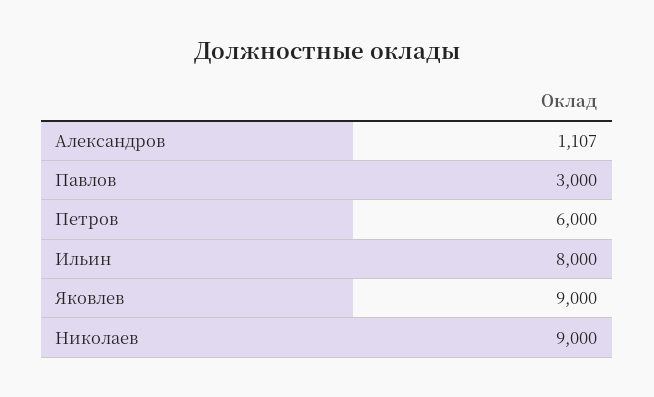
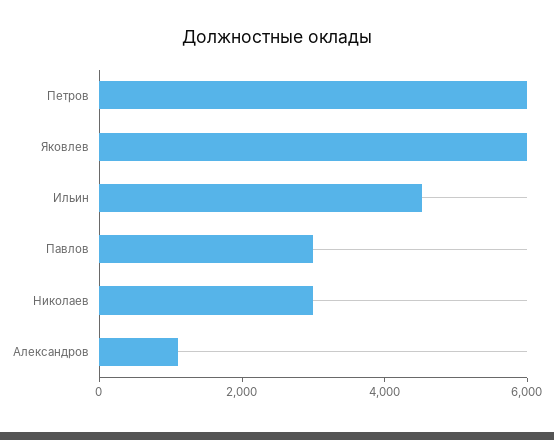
Ильин: 8000 -> 4500
Яковлев: 9000 -> 6000
Николаев: 9000 -> 3000

